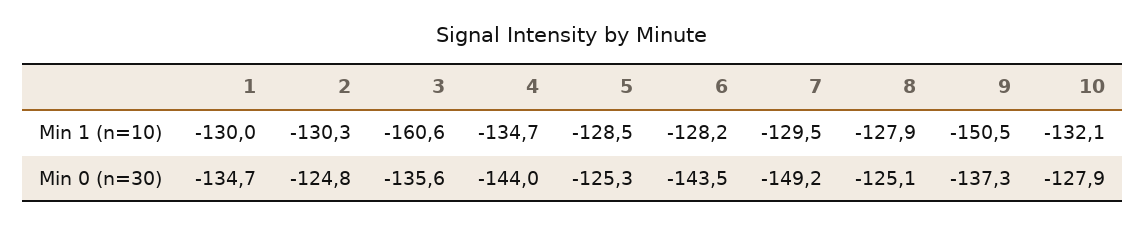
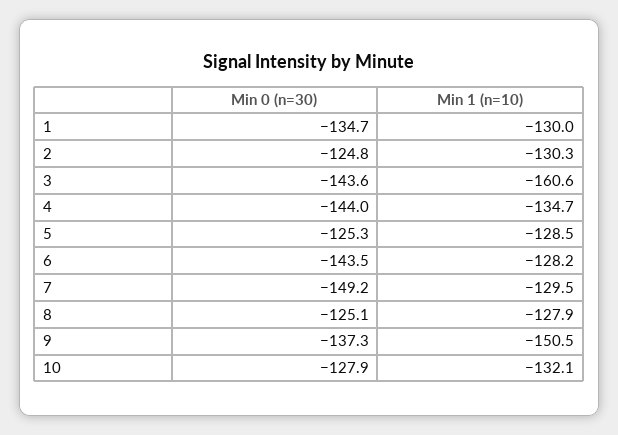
3, Min 0 (n=30): -135.6 -> -143.6

